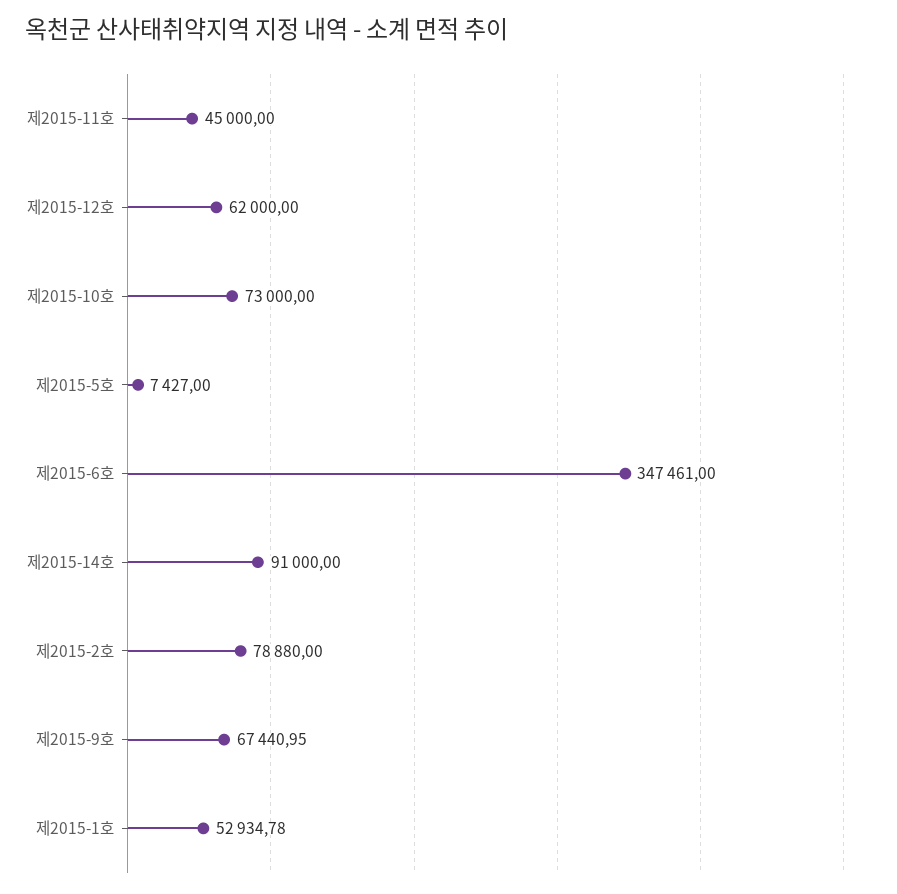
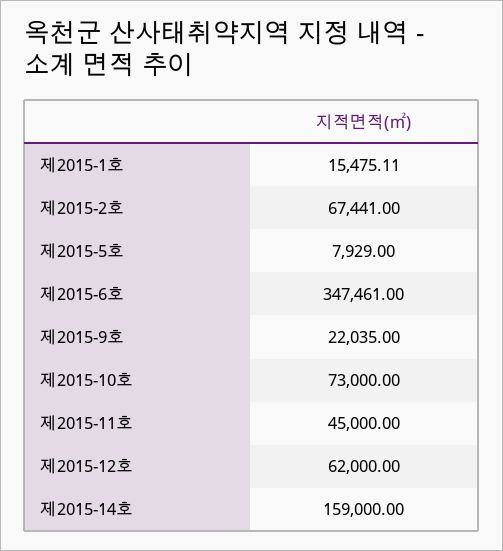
제2015-5호: 7427 -> 7929
제2015-14호: 91000 -> 159000
제2015-2호: 78880 -> 67441
제2015-9호: 67440.95 -> 22035
제2015-1호: 52934.78 -> 15475.11

